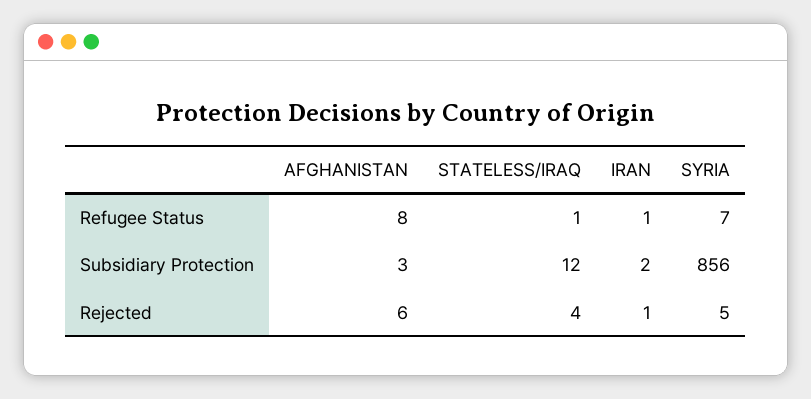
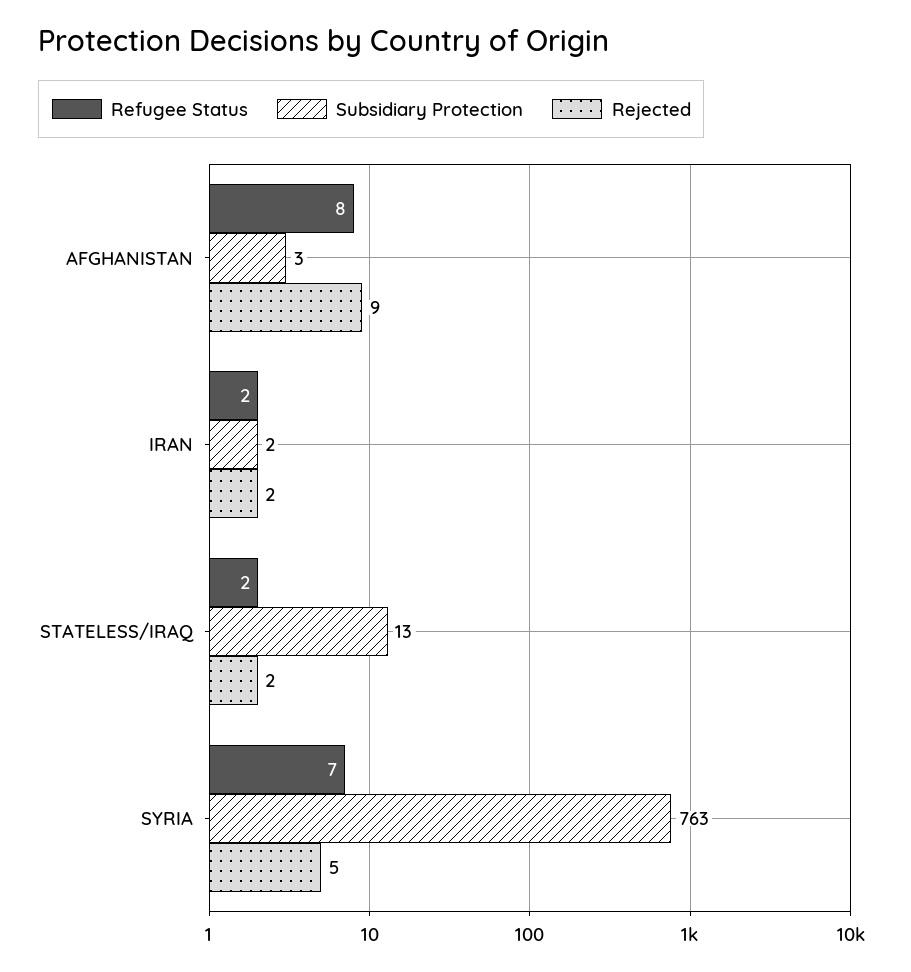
Refugee Status, STATELESS/IRAQ: 1 -> 2
Refugee Status, IRAN: 1 -> 2
Subsidiary Protection, STATELESS/IRAQ: 12 -> 13
Subsidiary Protection, SYRIA: 856 -> 763
Rejected, AFGHANISTAN: 6 -> 9
Rejected, STATELESS/IRAQ: 4 -> 2
Rejected, IRAN: 1 -> 2

